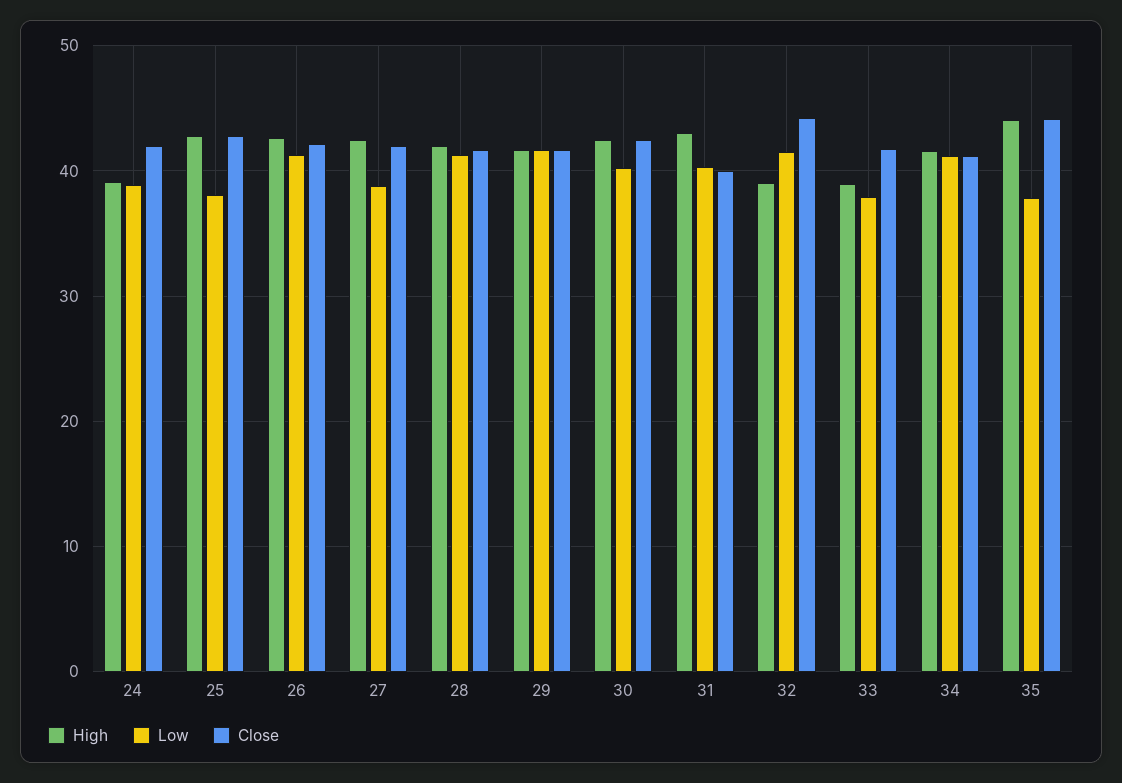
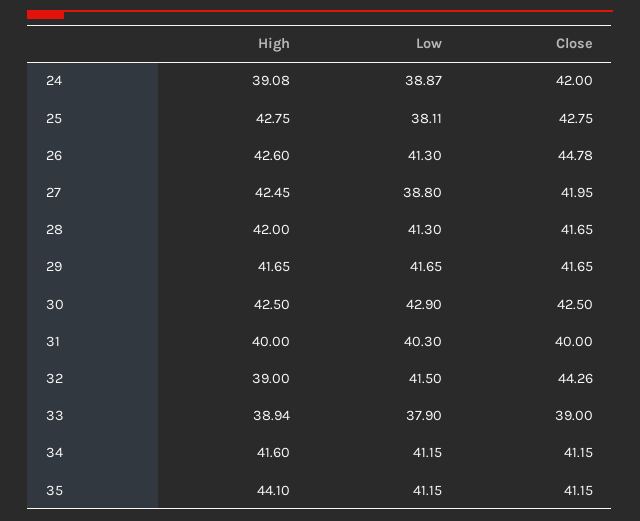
Close, 26: 42 -> 44.78
Low, 30: 40 -> 42.9
High, 31: 43 -> 40
Close, 33: 42 -> 39
Low, 35: 38 -> 41.15
Close, 35: 44 -> 41.15

